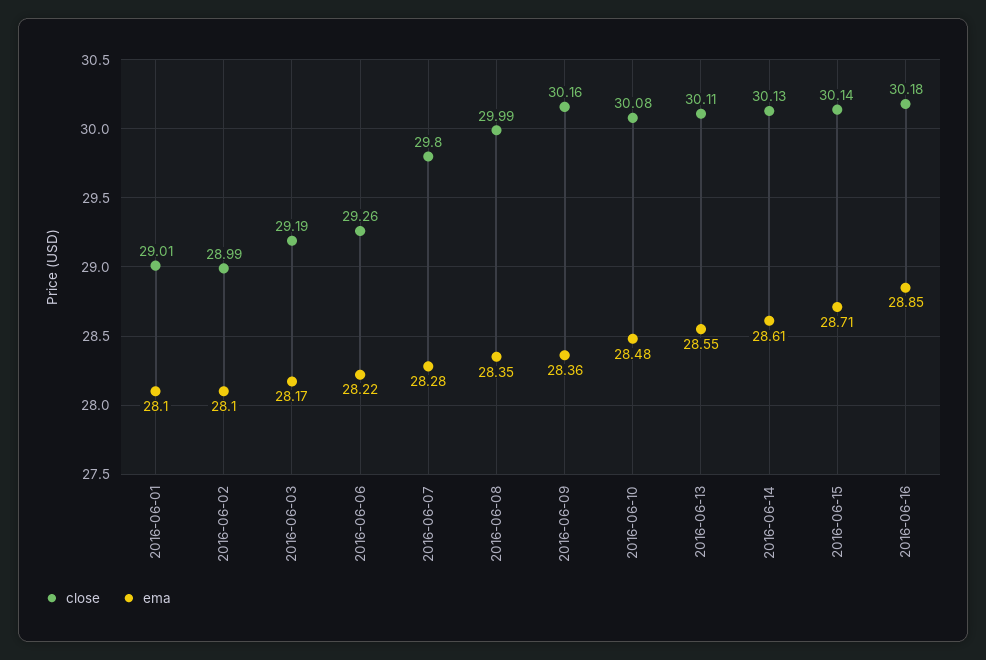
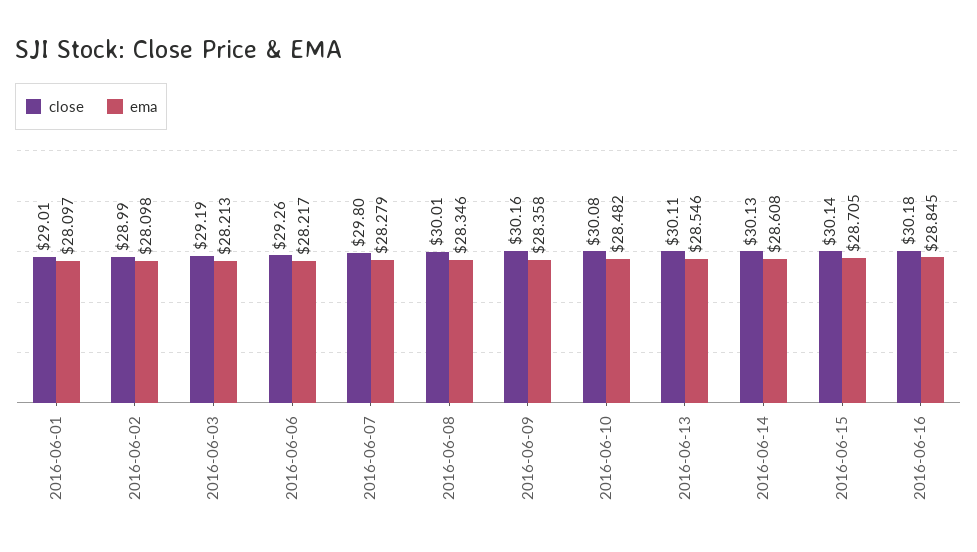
ema, 2016-06-03: 28.17 -> 28.213
close, 2016-06-08: 29.99 -> 30.01

